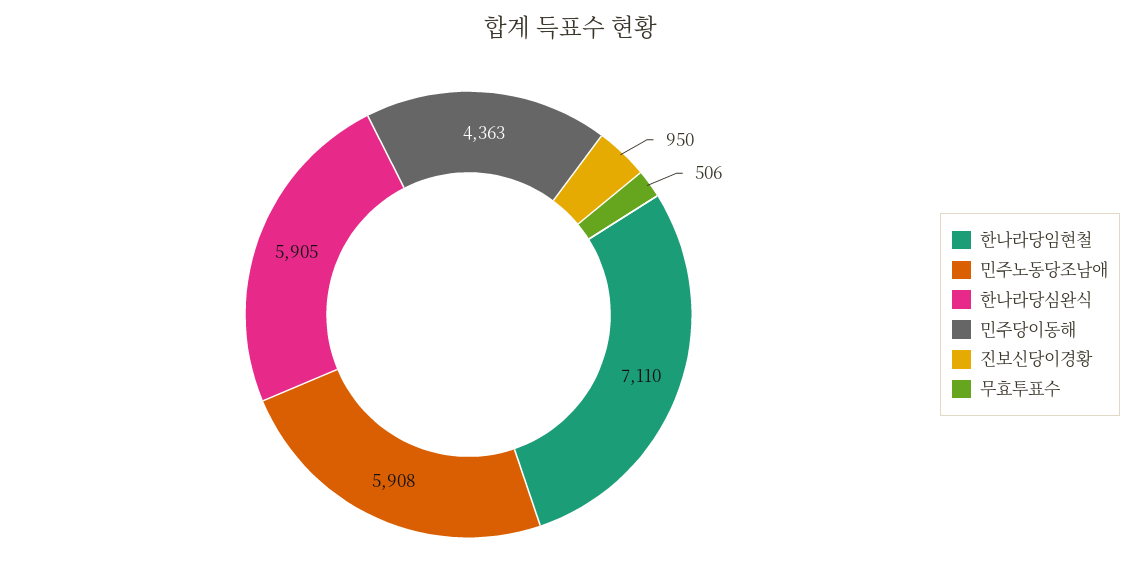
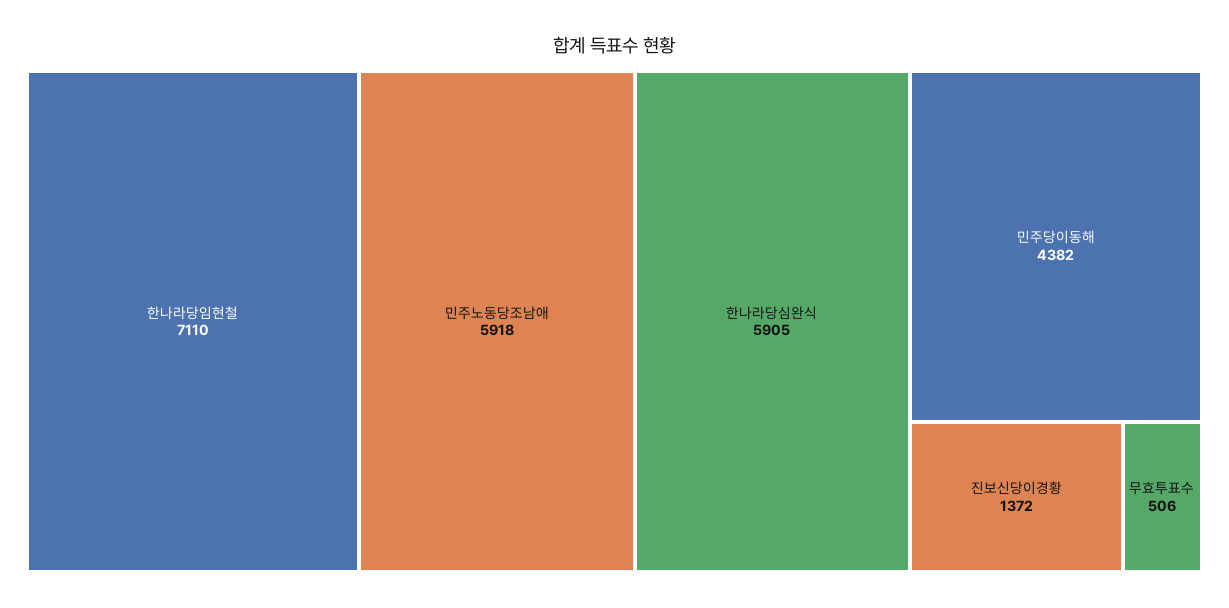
민주노동당조남애: 5908 -> 5918
민주당이동해: 4363 -> 4382
진보신당이경황: 950 -> 1372

